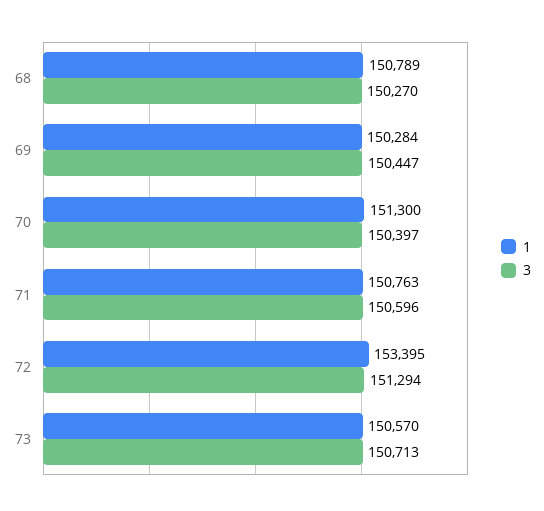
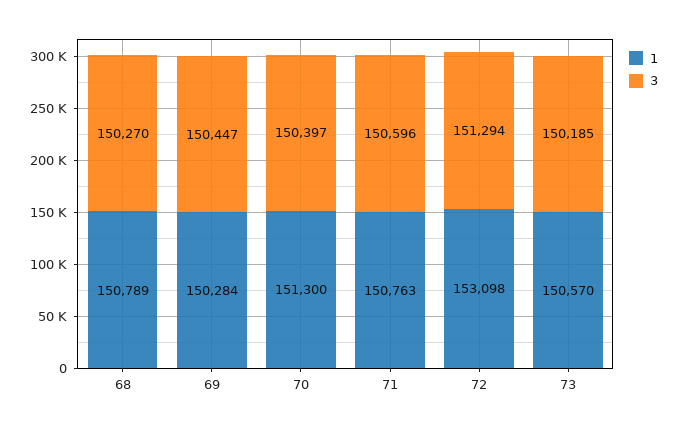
1, 72: 153395 -> 153098
3, 73: 150713 -> 150185

